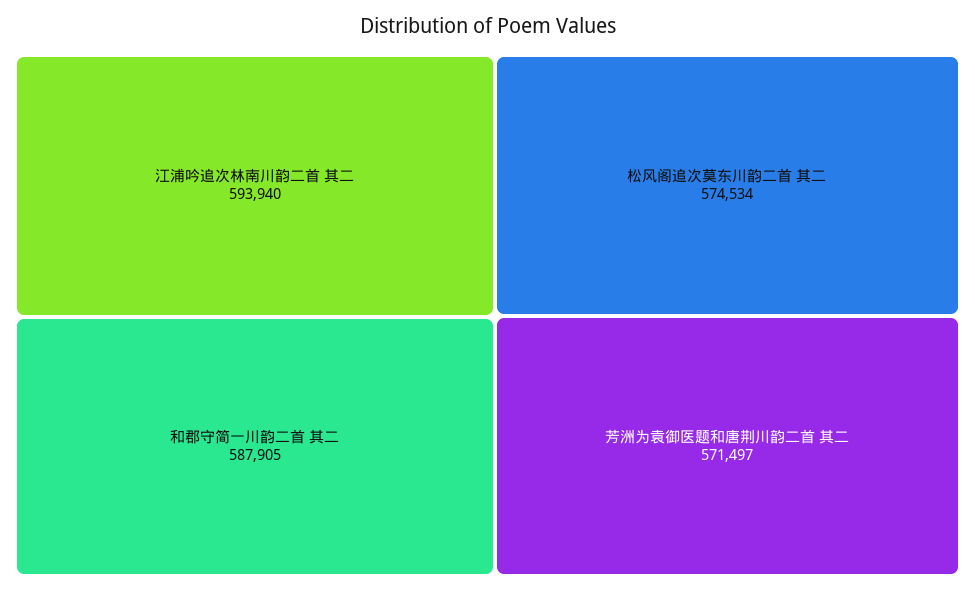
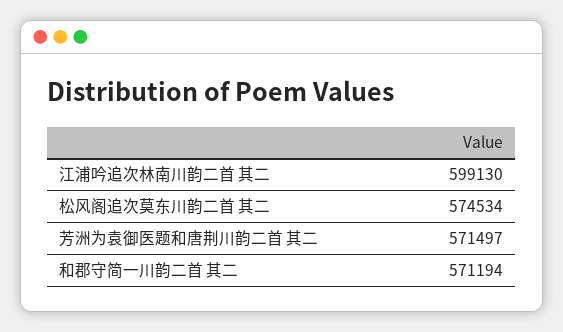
江浦吟追次林南川韵二首 其二: 593940 -> 599130
和郡守简一川韵二首 其二: 587905 -> 571194

